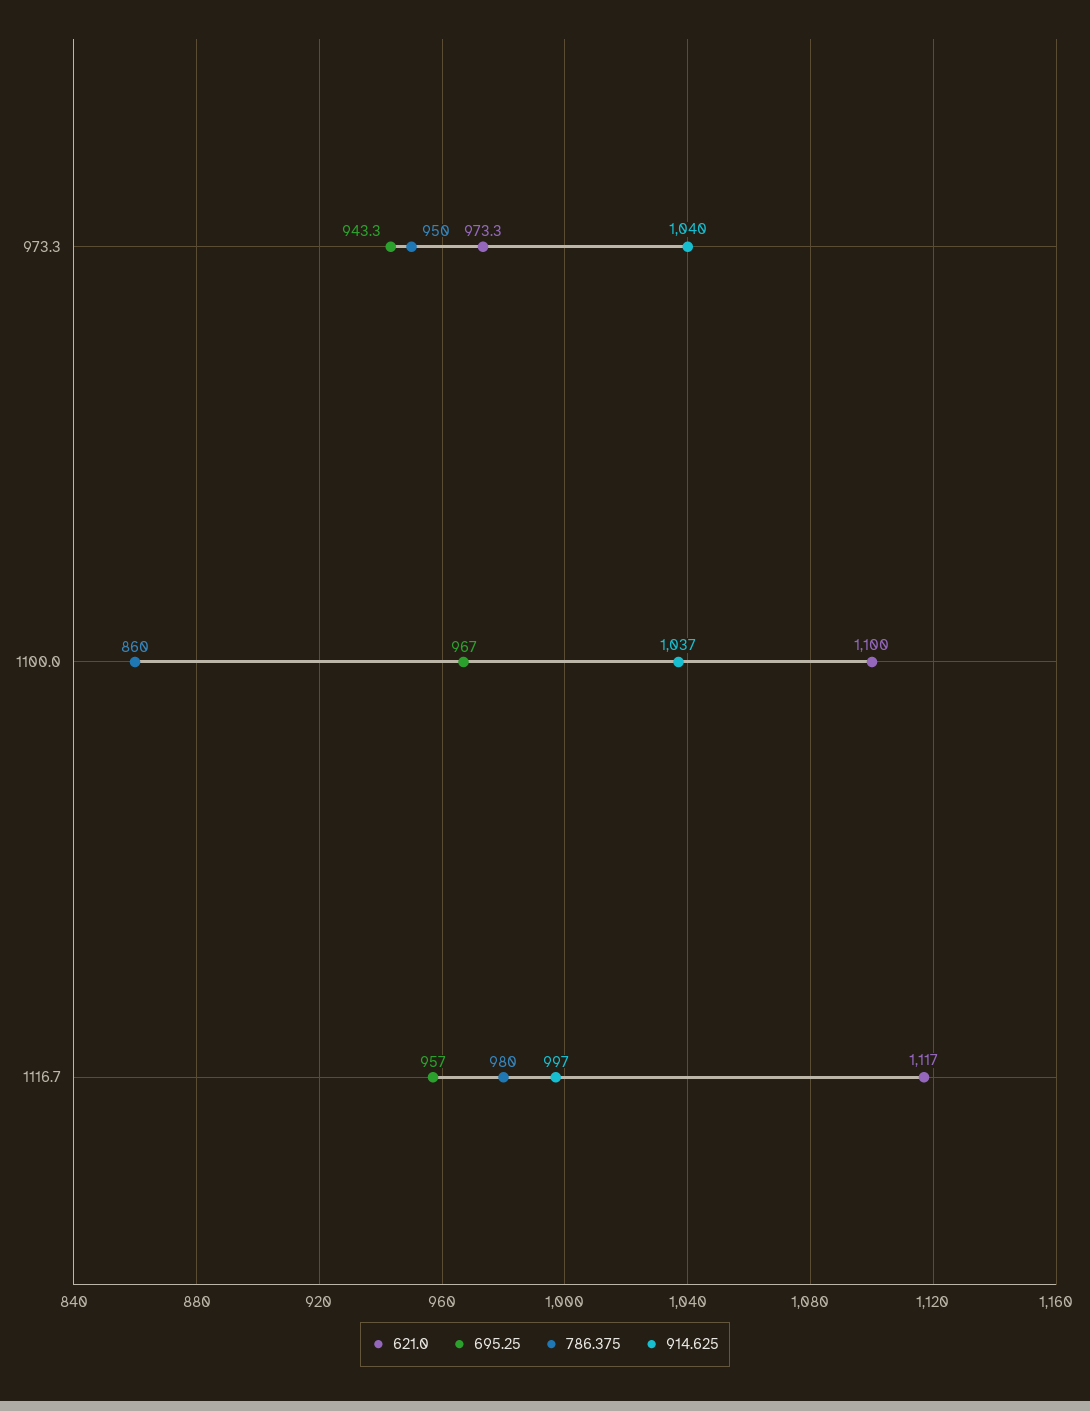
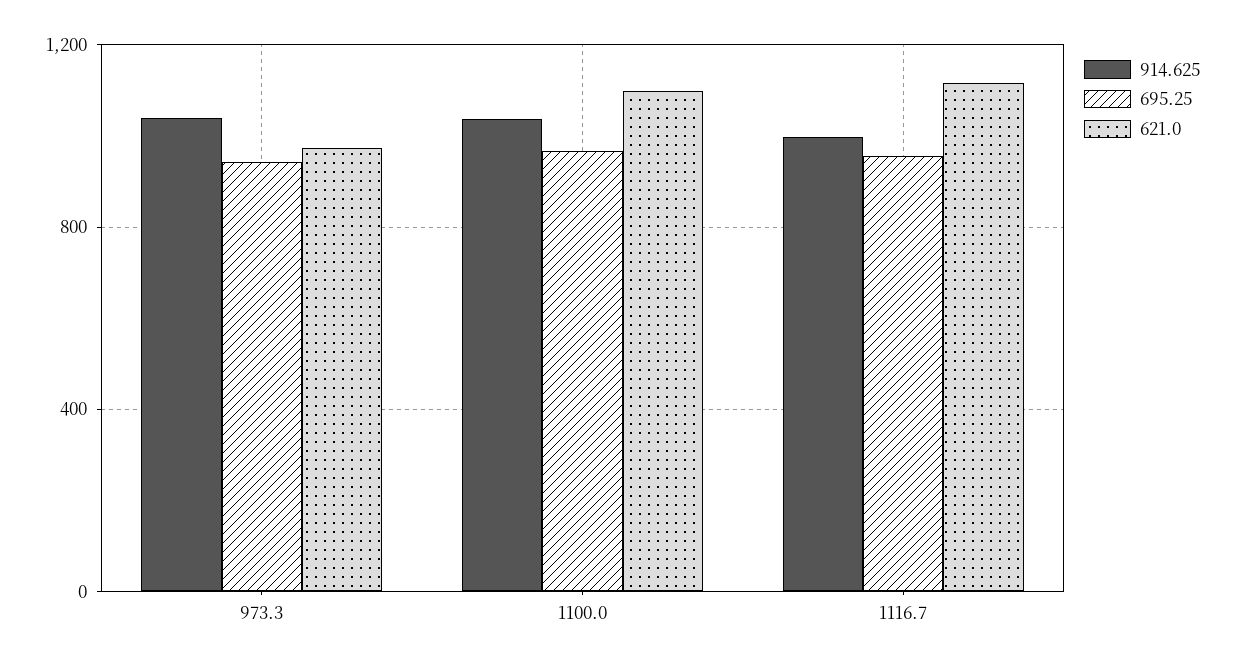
786.375, 973.3: 950 -> none
786.375, 1100.0: 860 -> none
786.375, 1116.7: 980 -> none

